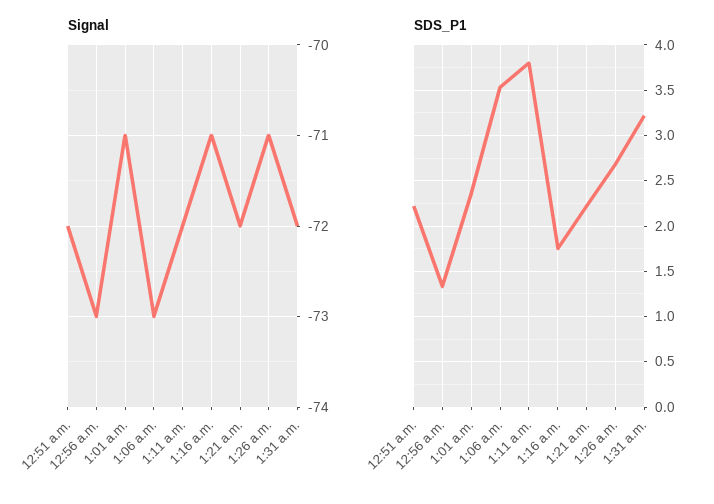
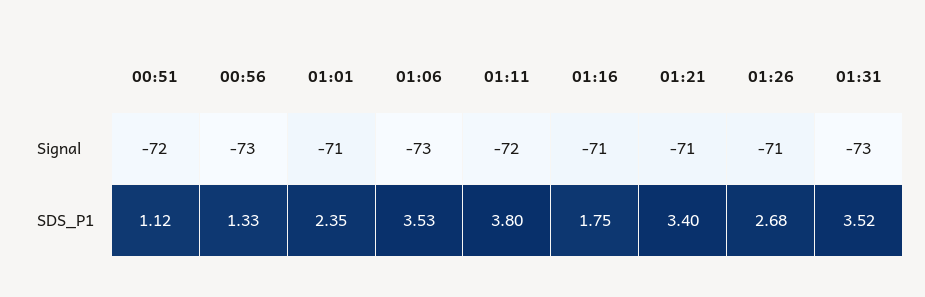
Signal, 1:21 a.m.: -72 -> -71
Signal, 1:31 a.m.: -72 -> -73
SDS_P1, 12:51 a.m.: 2.2 -> 1.12
SDS_P1, 1:21 a.m.: 2.2 -> 3.4
SDS_P1, 1:31 a.m.: 3.2 -> 3.52

